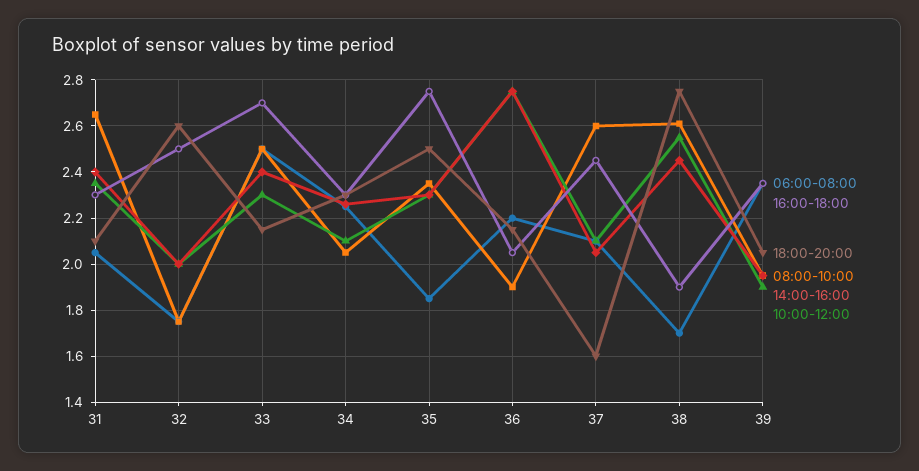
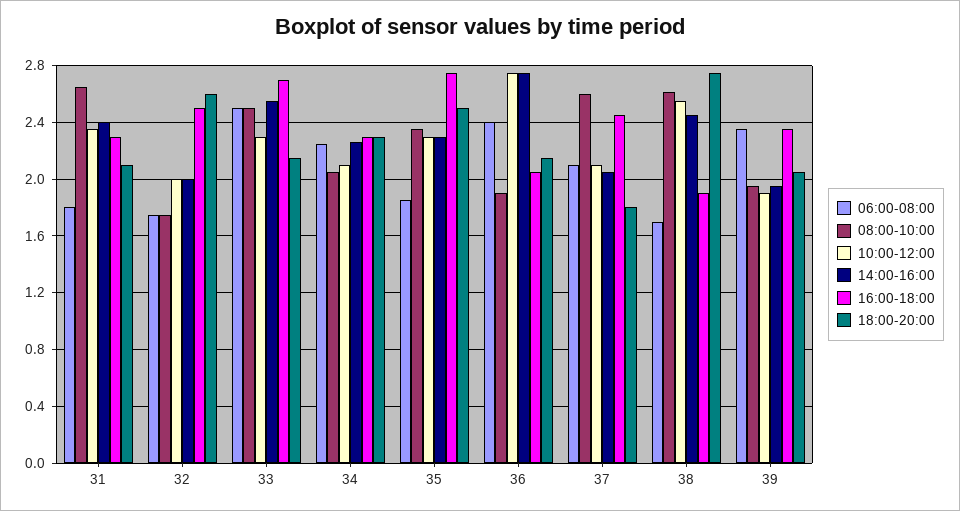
06:00-08:00, 31: 2.05 -> 1.8
14:00-16:00, 33: 2.4 -> 2.55
06:00-08:00, 36: 2.2 -> 2.4
18:00-20:00, 37: 1.6 -> 1.8

